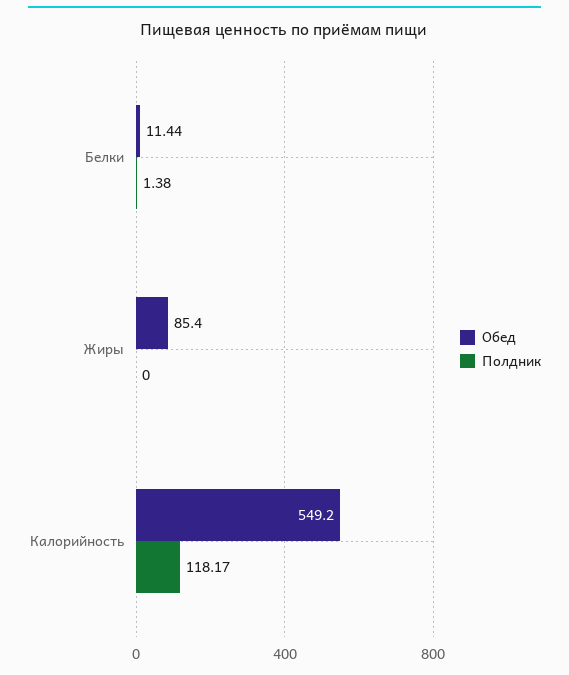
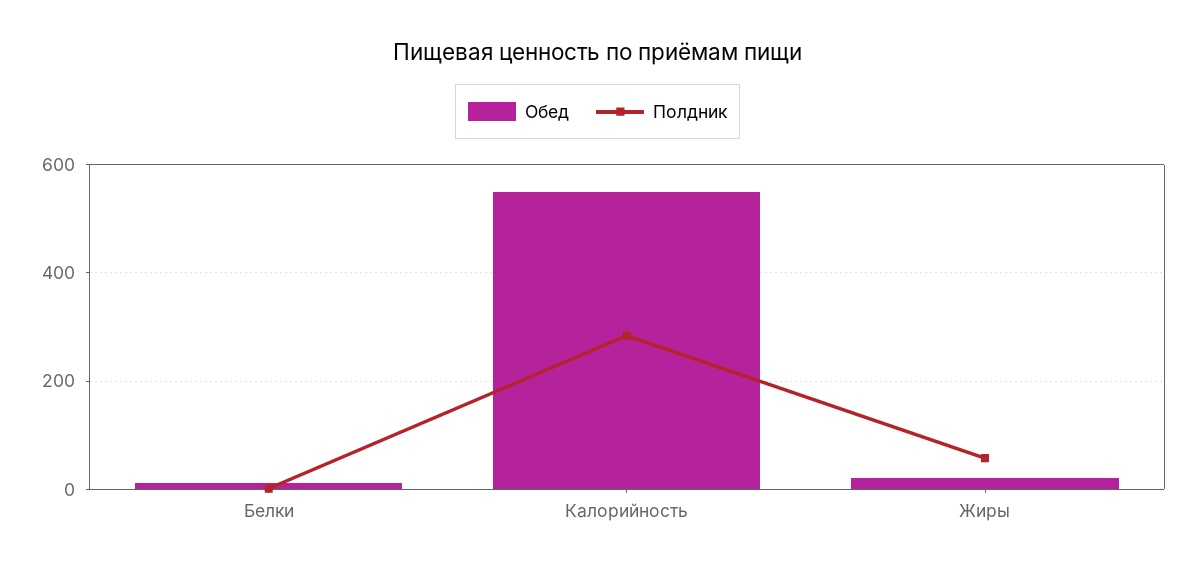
Обед, Жиры: 85.4 -> 20
Полдник, Жиры: 0 -> 60
Полдник, Калорийность: 118.17 -> 280

